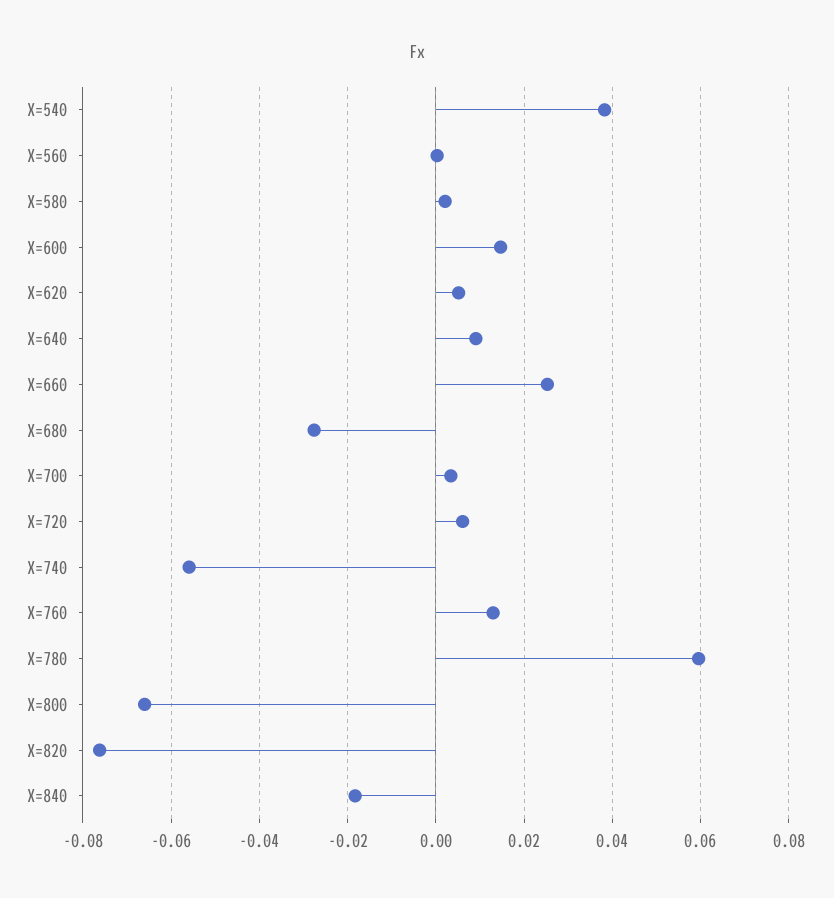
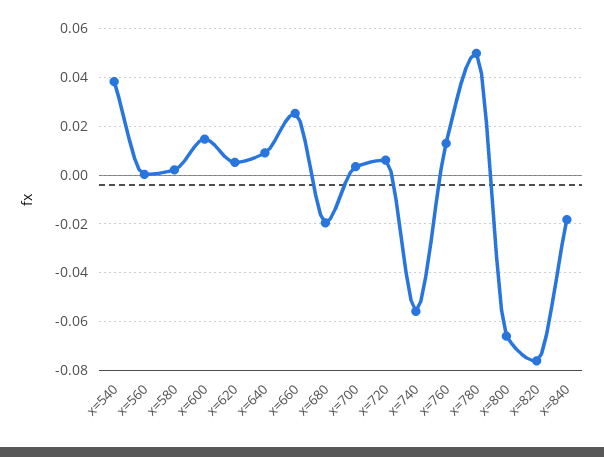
X=680: -0.028 -> -0.02
X=780: 0.06 -> 0.05

